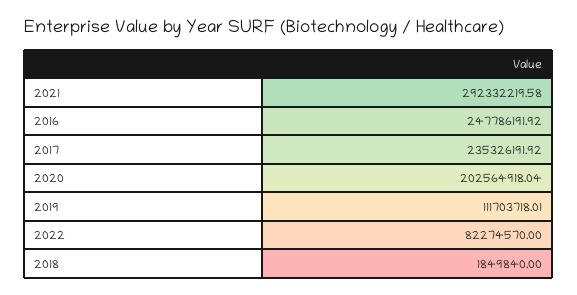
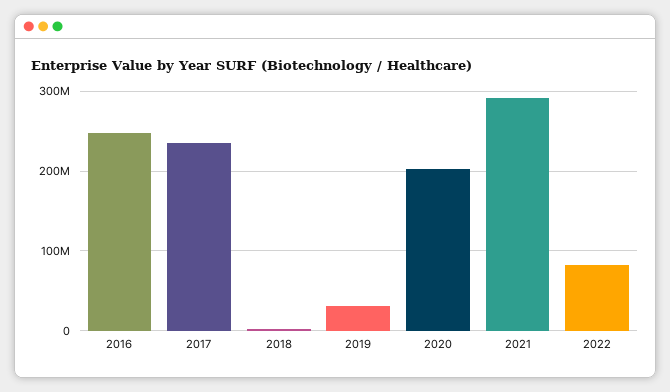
2019: 111703718.01 -> 30000000

